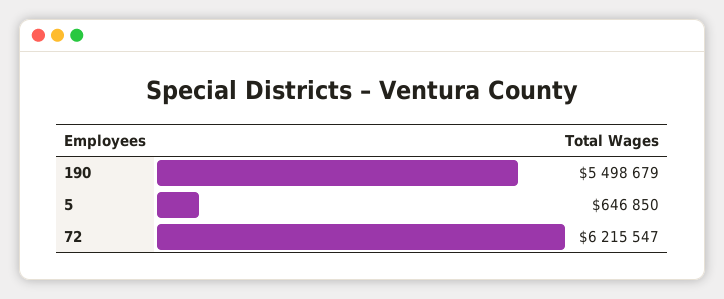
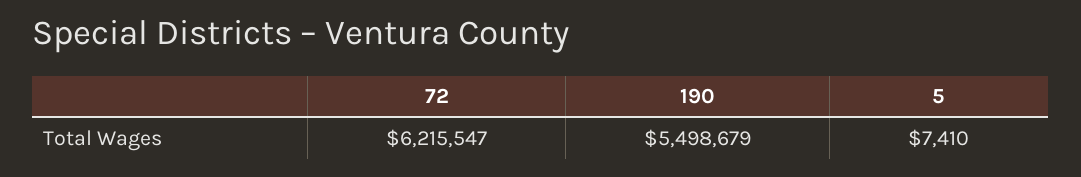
5: 646850 -> 7410

